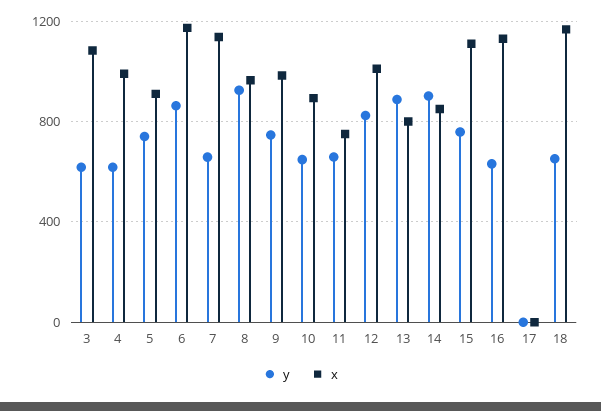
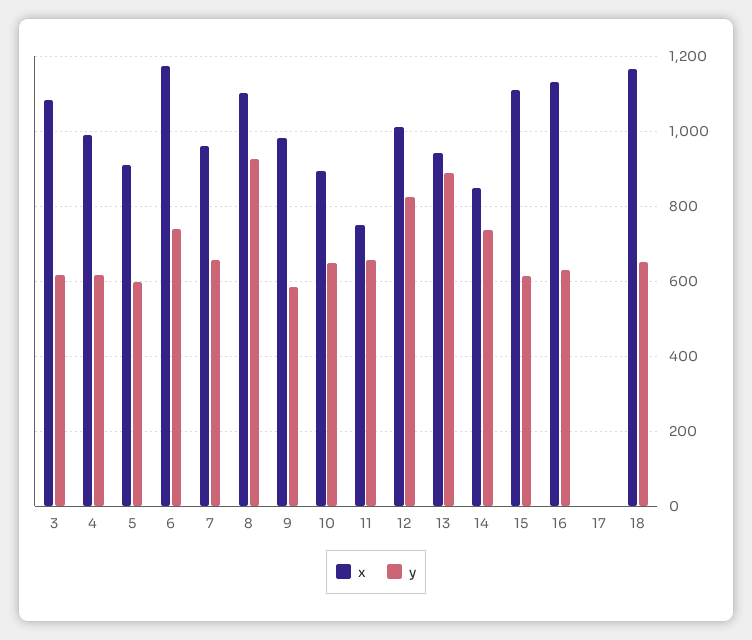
y, 5: 750 -> 600
y, 6: 850 -> 740
x, 7: 1150 -> 960
x, 8: 950 -> 1100
y, 9: 750 -> 580
x, 13: 800 -> 940
y, 14: 900 -> 740
y, 15: 750 -> 620

